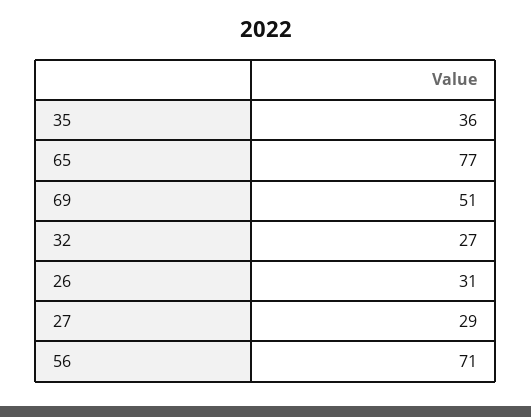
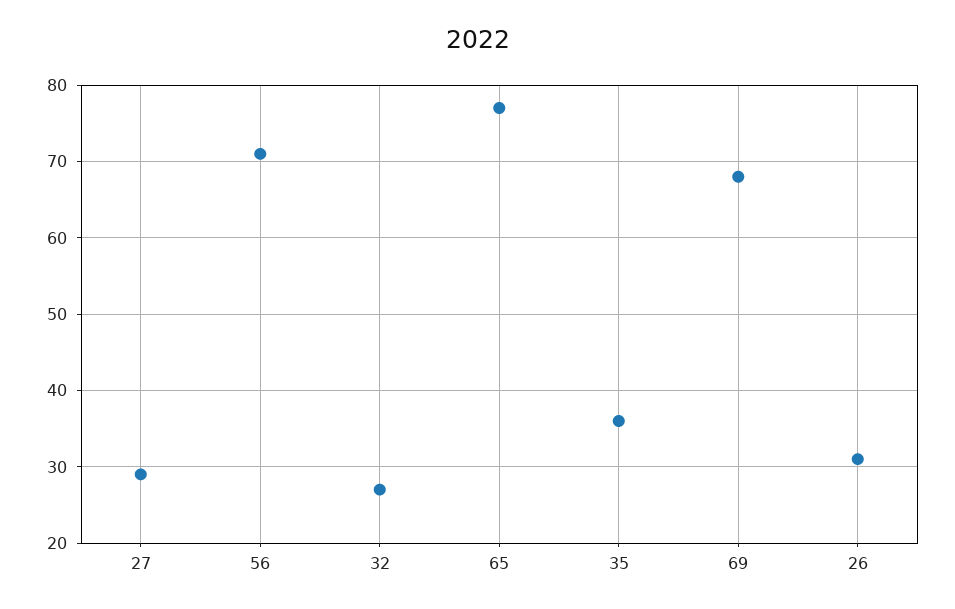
69: 51 -> 68

